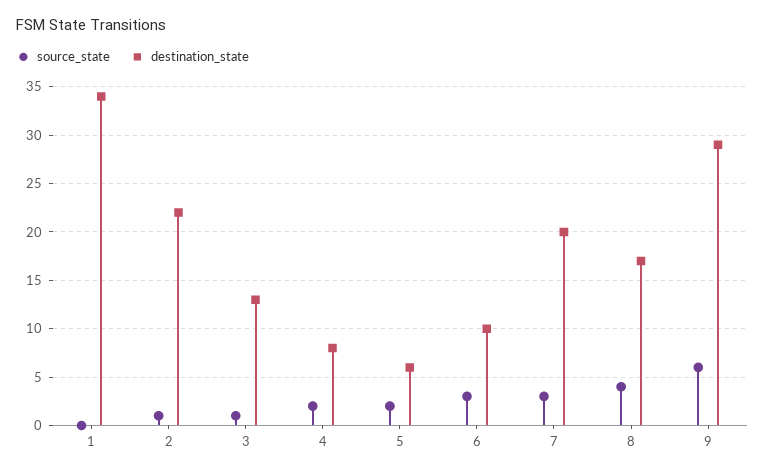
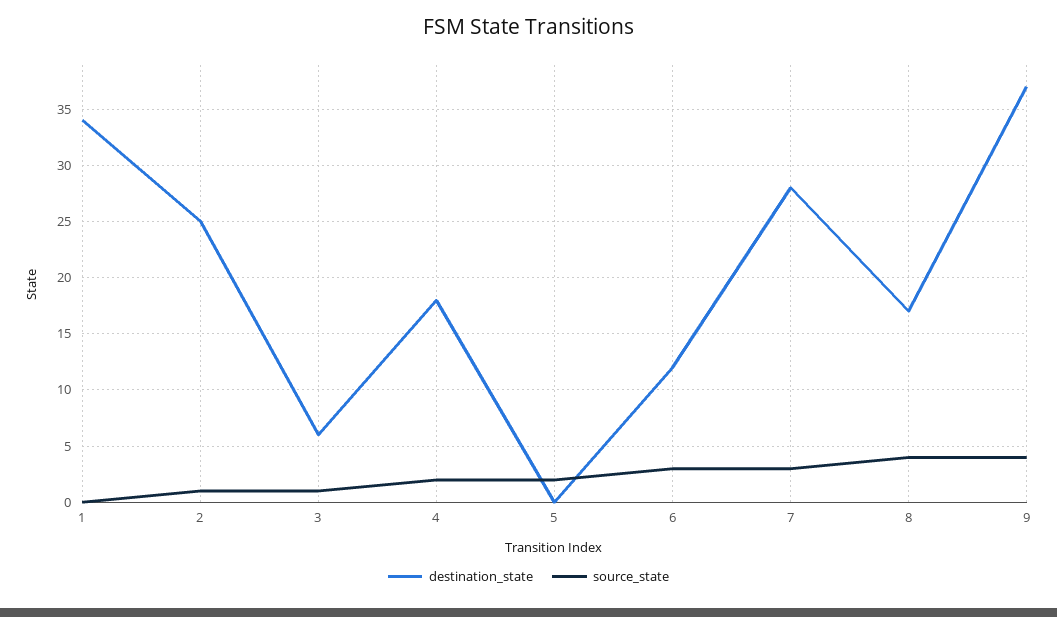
destination_state, 2: 22 -> 25
destination_state, 3: 13 -> 6
destination_state, 4: 8 -> 18
destination_state, 5: 6 -> 0
destination_state, 6: 10 -> 12
destination_state, 7: 20 -> 28
source_state, 9: 6 -> 4
destination_state, 9: 29 -> 37

